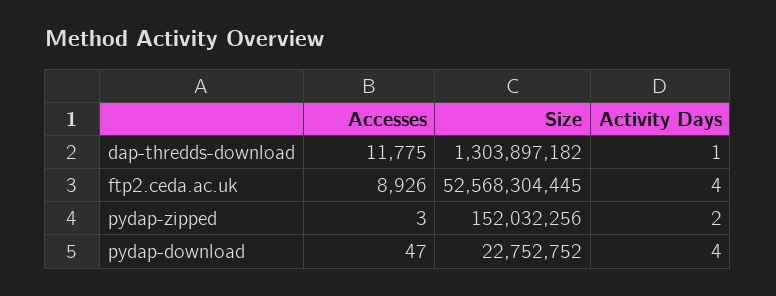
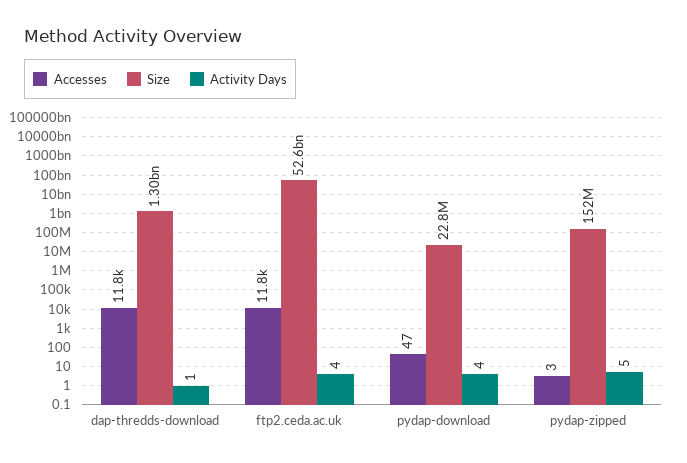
Accesses, ftp2.ceda.ac.uk: 8926 -> 11800
Activity Days, pydap-zipped: 2 -> 5

